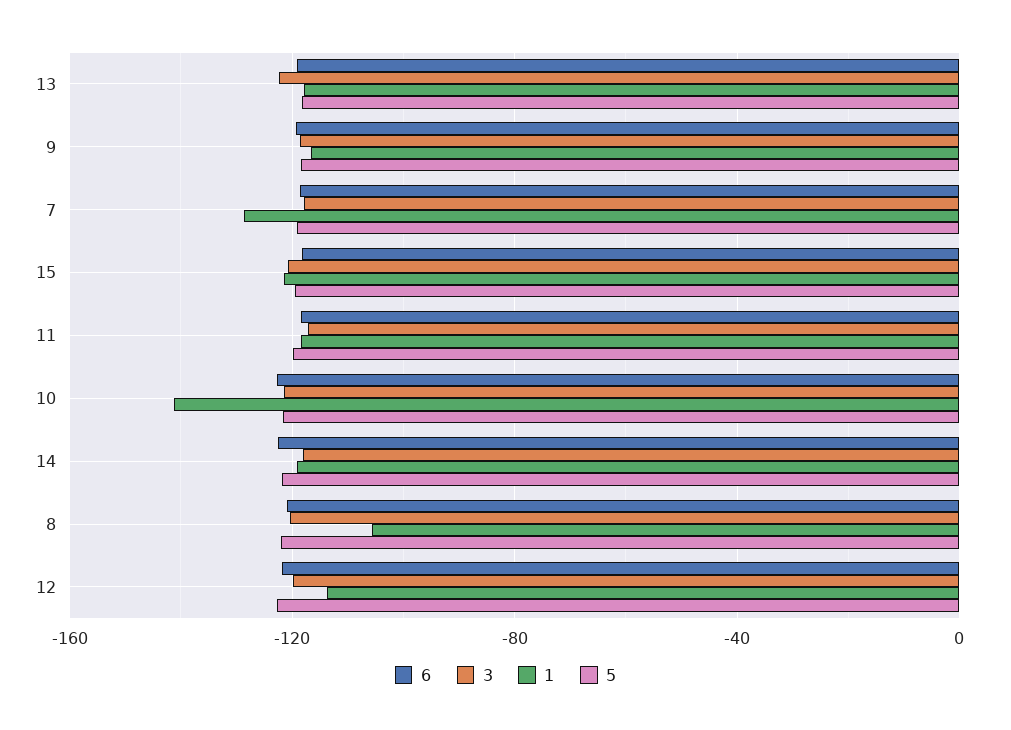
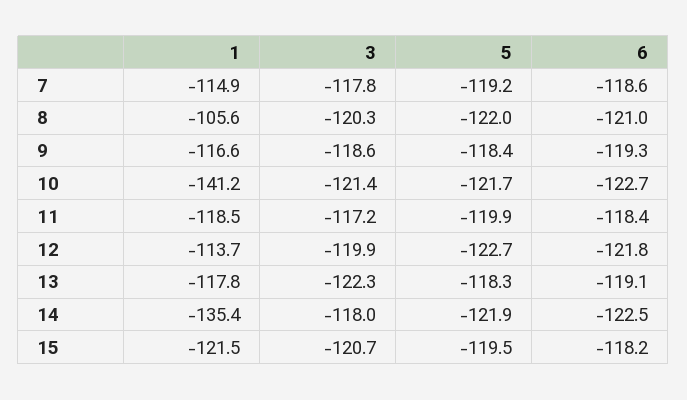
1, 7: -130 -> -114.9
1, 14: -120 -> -135.4

